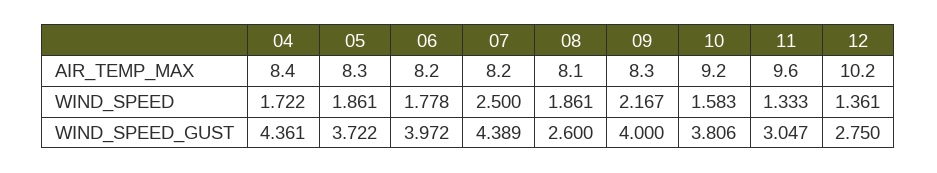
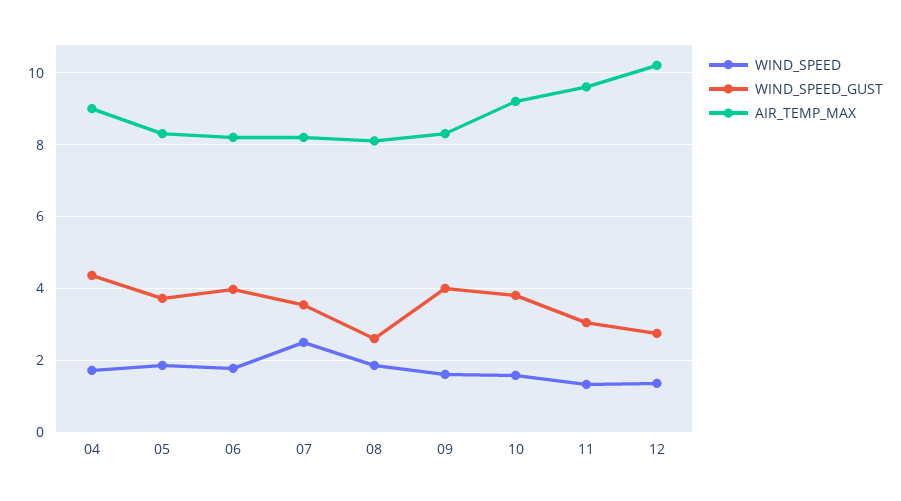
AIR_TEMP_MAX, 04: 8.4 -> 9
WIND_SPEED, 09: 2.167 -> 1.6
WIND_SPEED_GUST, 07: 4.389 -> 3.6

